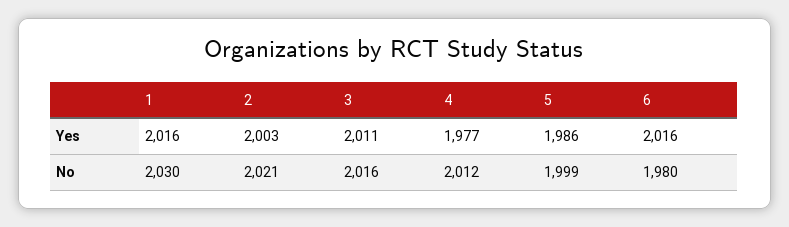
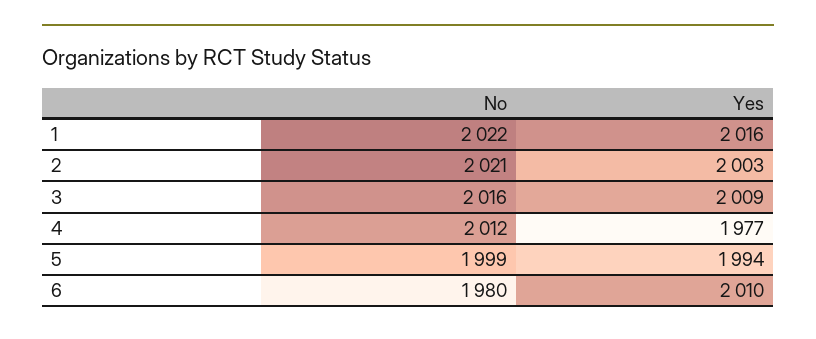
3, Yes: 2011 -> 2009
5, Yes: 1986 -> 1994
6, Yes: 2016 -> 2010
1, No: 2030 -> 2022

